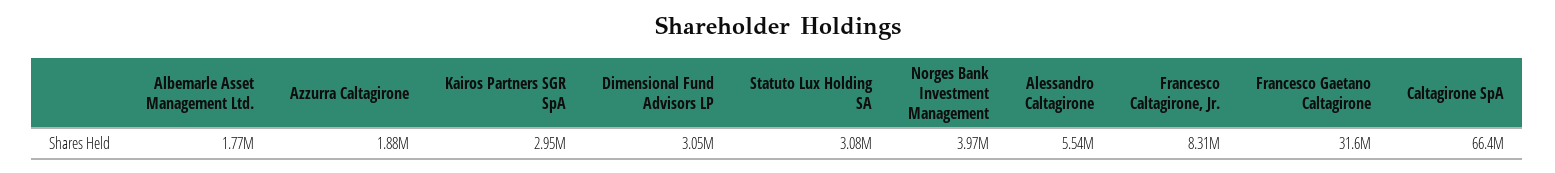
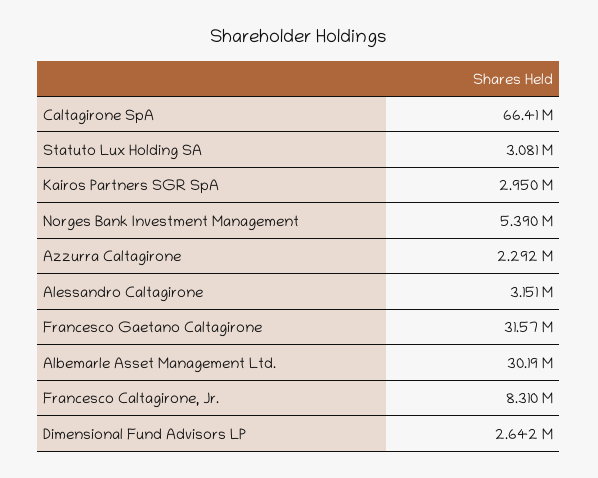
Albemarle Asset Management Ltd.: 1770000 -> 30190000
Azzurra Caltagirone: 1880000 -> 2292000
Dimensional Fund Advisors LP: 3050000 -> 2642000
Norges Bank Investment Management: 3970000 -> 5390000
Alessandro Caltagirone: 5540000 -> 3151000

